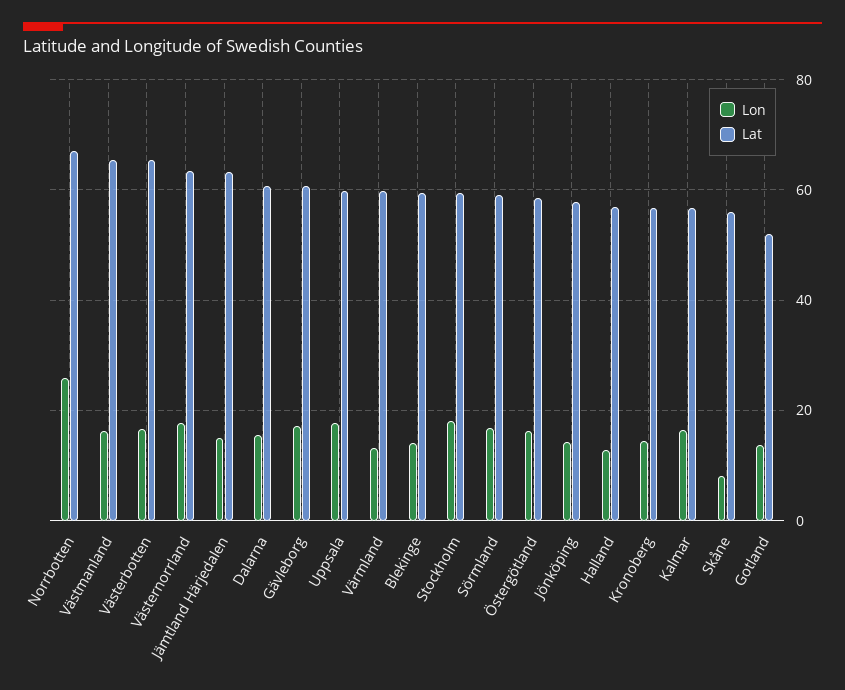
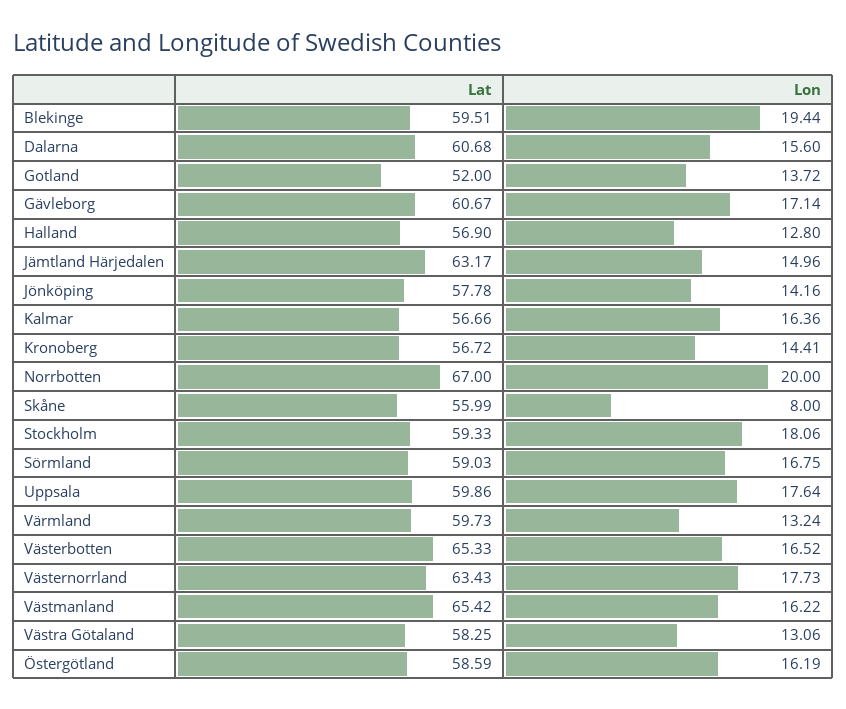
Lon, Norrbotten: 26 -> 20
Lon, Blekinge: 14 -> 19.44
Lat, Västra Götaland: none -> 58.25
Lon, Västra Götaland: none -> 13.06

